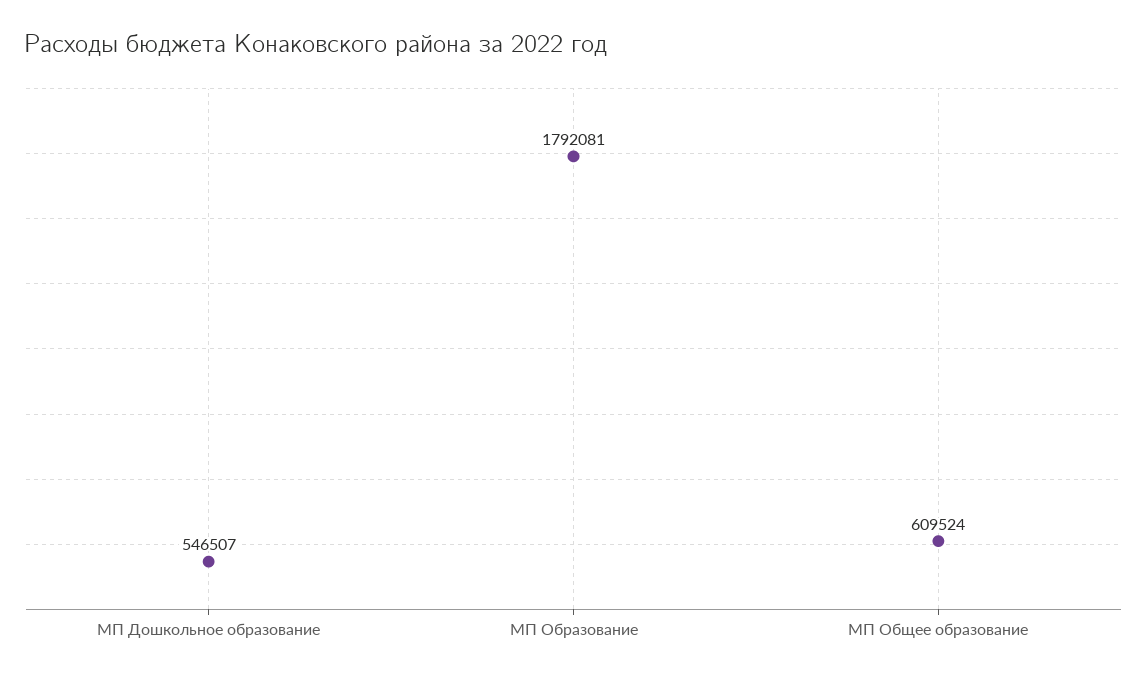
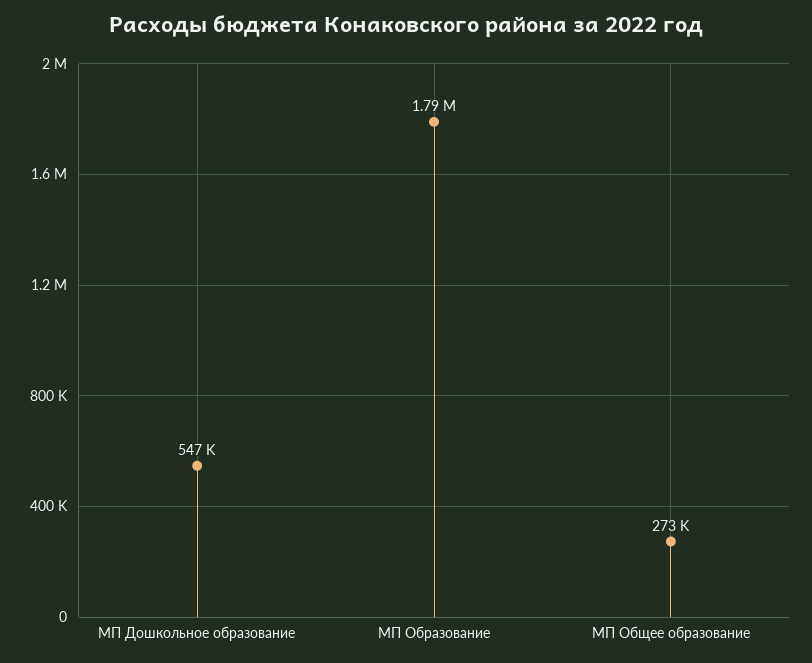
МП Общее образование: 609524 -> 273000

